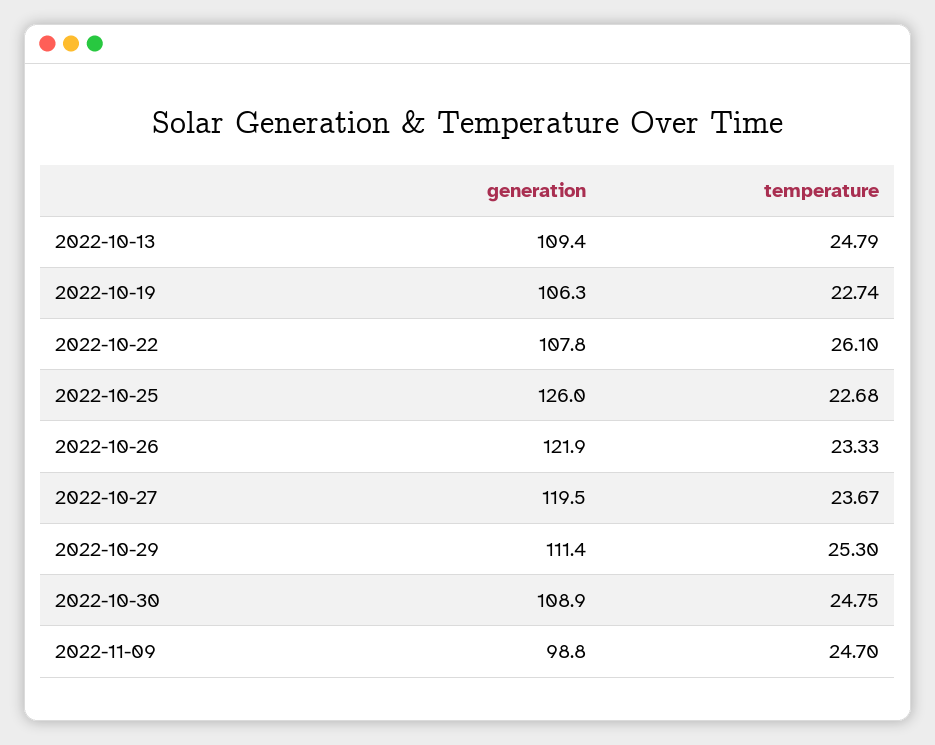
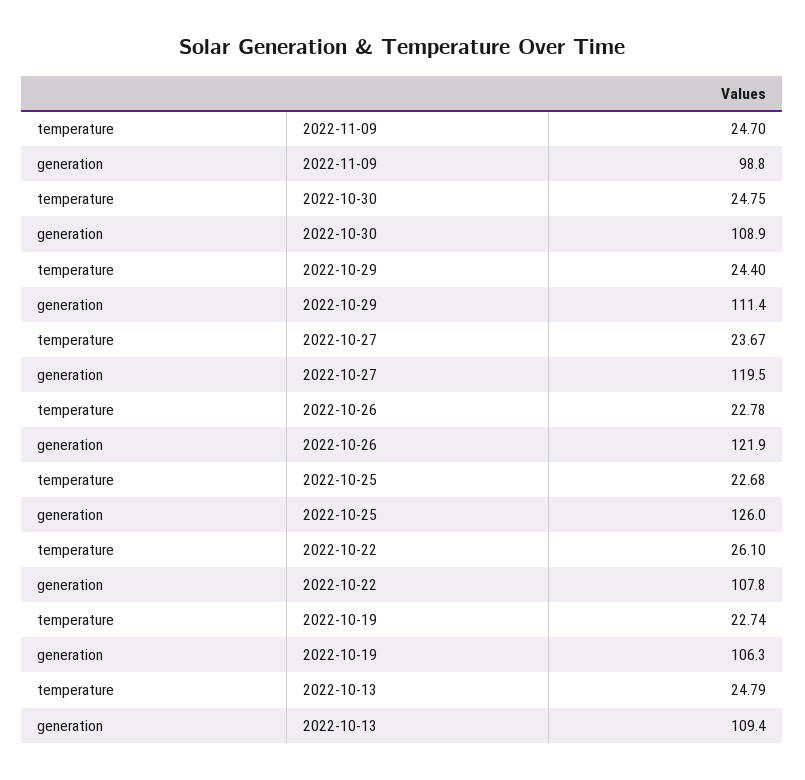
temperature, 2022-10-26: 23.33 -> 22.78
temperature, 2022-10-29: 25.3 -> 24.4

